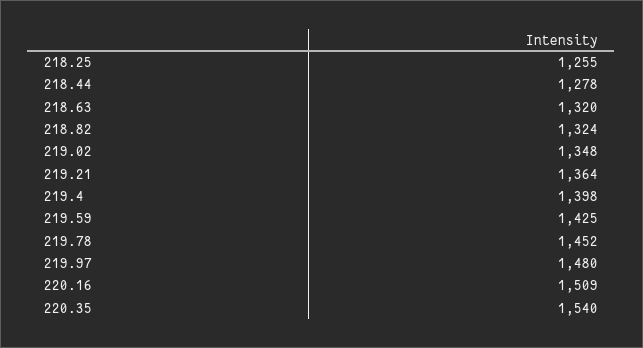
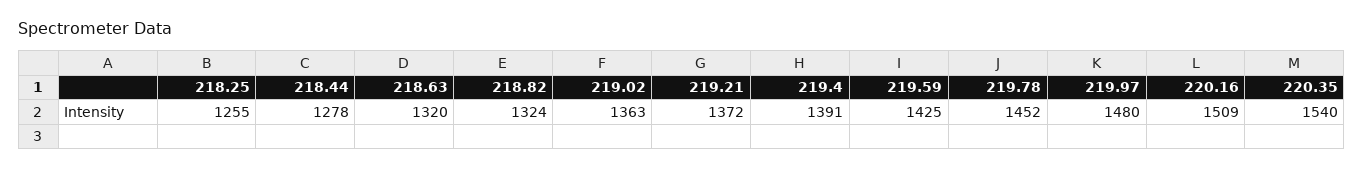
219.02: 1348 -> 1363
219.21: 1364 -> 1372
219.4: 1398 -> 1391

